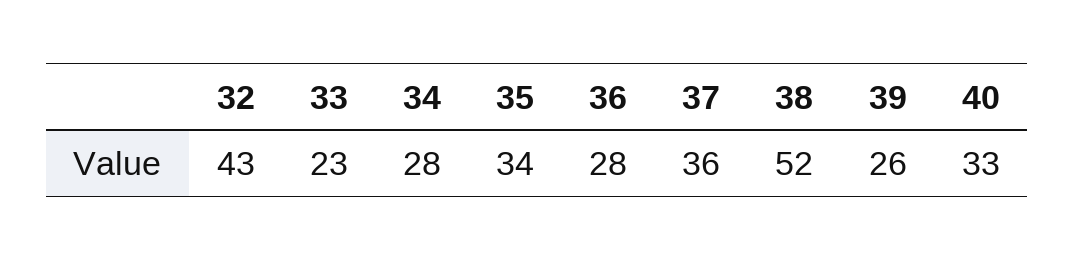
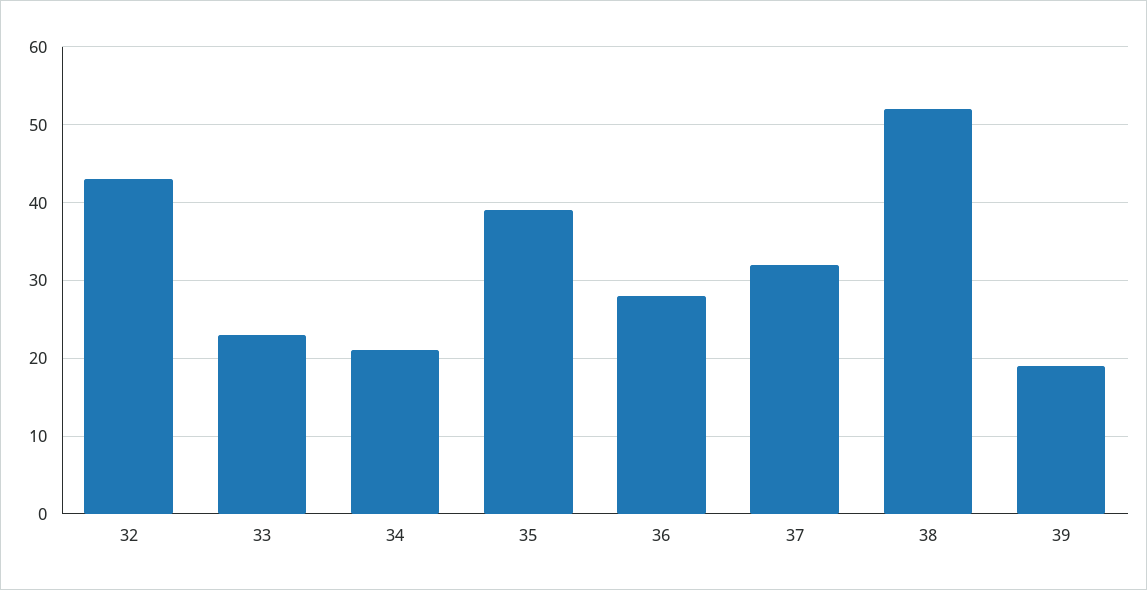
34: 28 -> 21
35: 34 -> 39
37: 36 -> 32
39: 26 -> 19
40: 33 -> none

